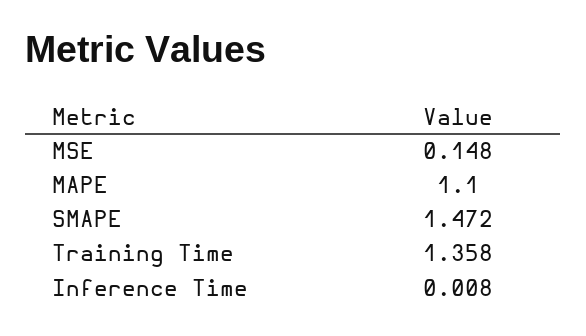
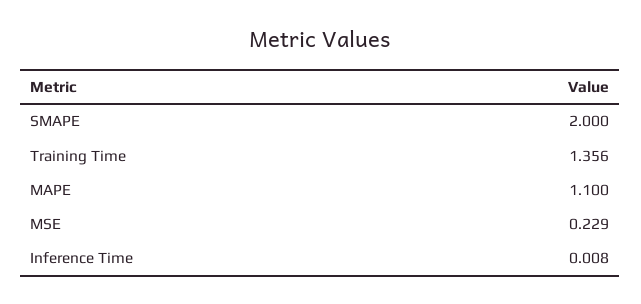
MSE: 0.148 -> 0.229
SMAPE: 1.472 -> 2
Training Time: 1.358 -> 1.356

